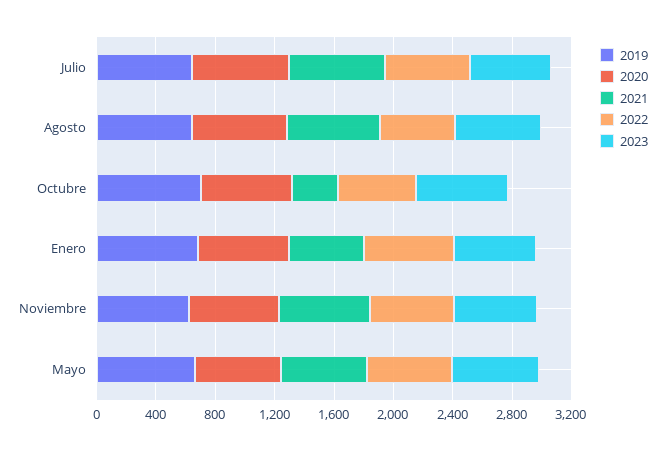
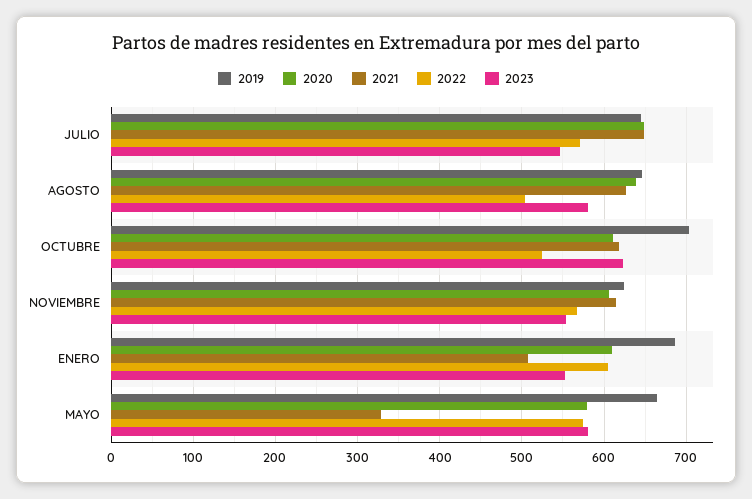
2021, Octubre: 300 -> 620
2021, Mayo: 600 -> 330

